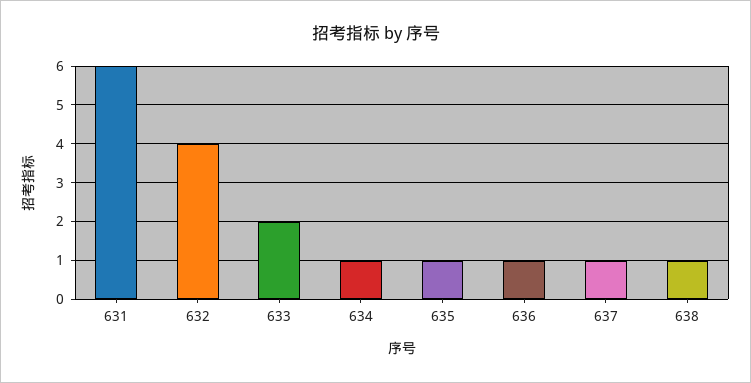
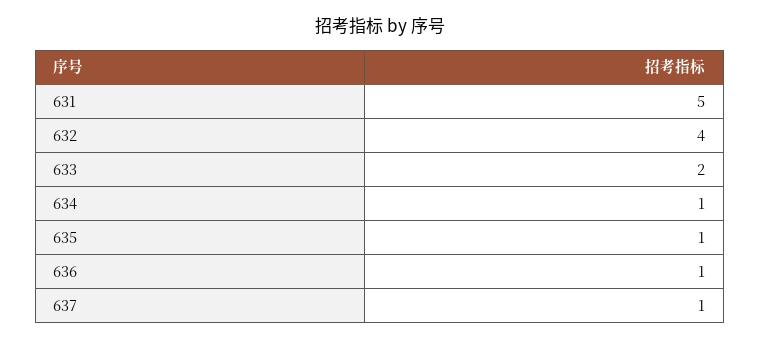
631: 6 -> 5
638: 1 -> none

